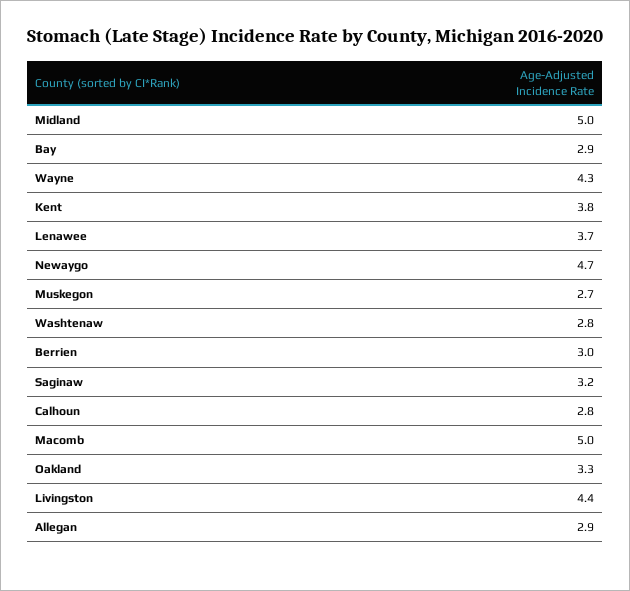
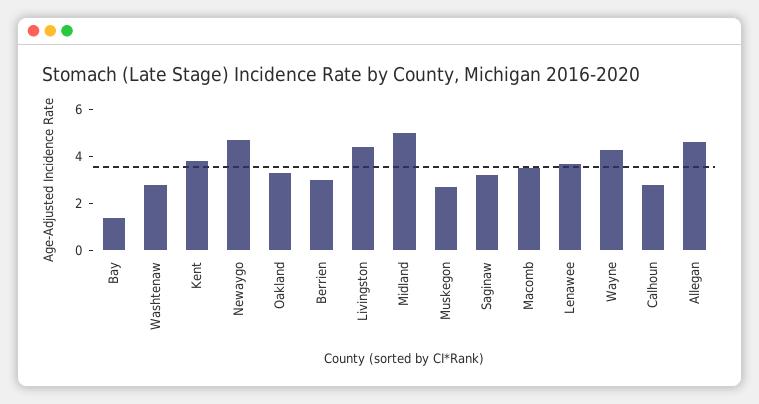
Bay: 2.9 -> 1.5
Macomb: 5 -> 3.5
Allegan: 2.9 -> 4.5

